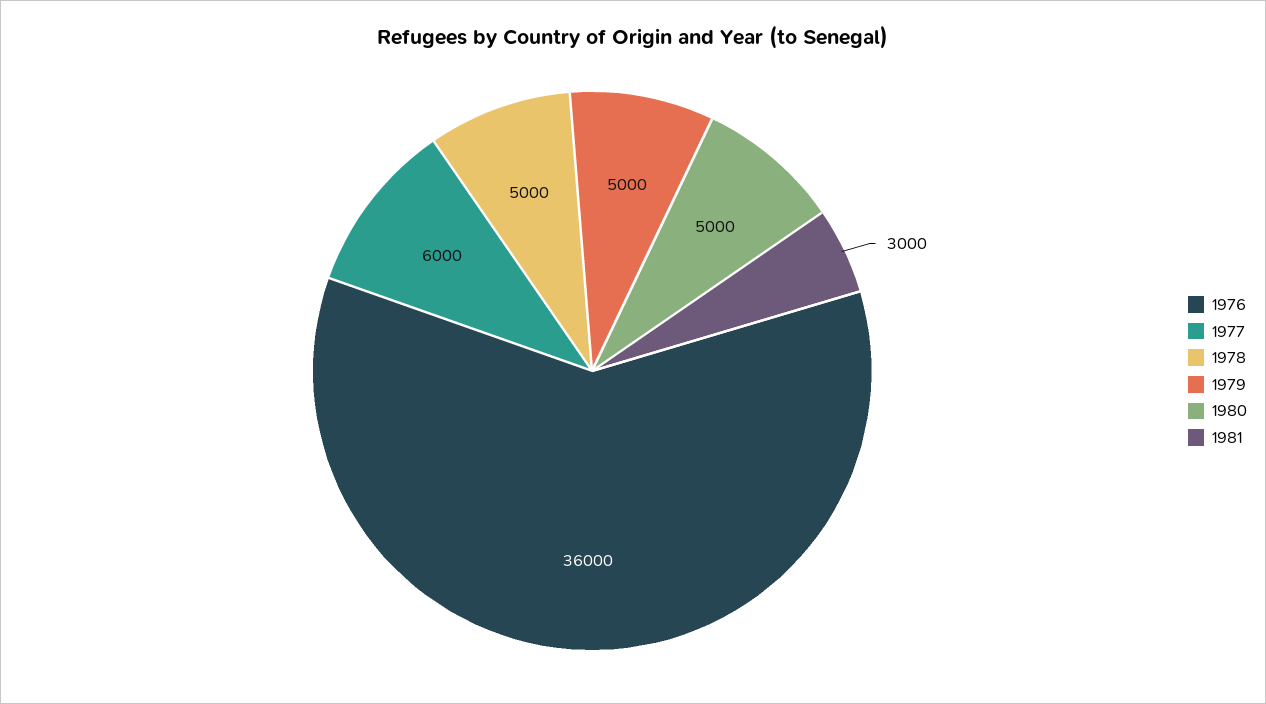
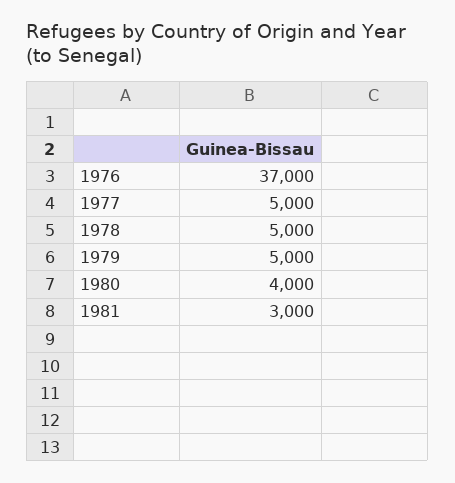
1976: 36000 -> 37000
1977: 6000 -> 5000
1980: 5000 -> 4000

